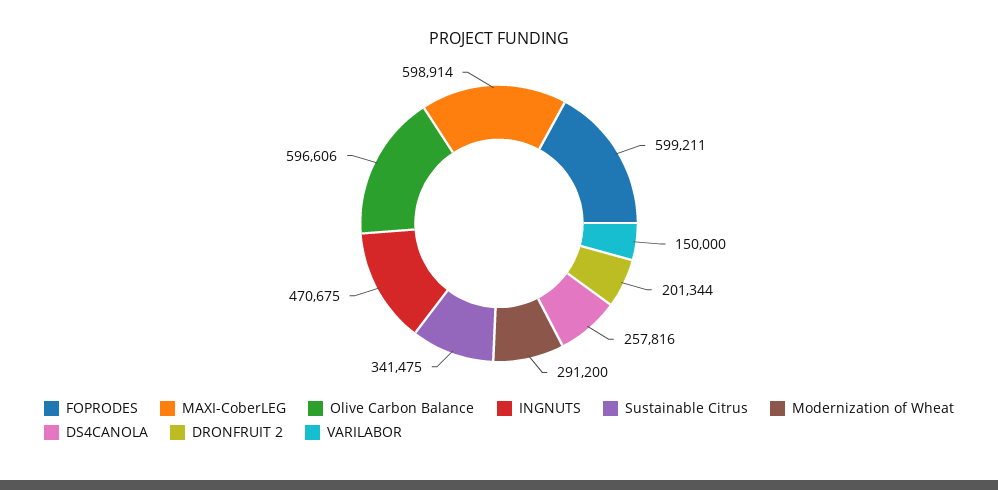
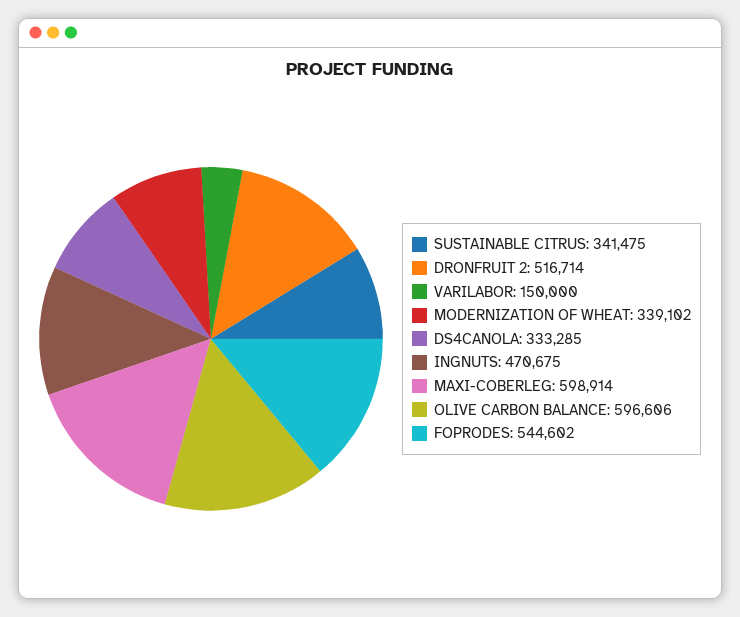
FOPRODES: 599211 -> 544602
Modernization of Wheat: 291200 -> 339102
DS4CANOLA: 257816 -> 333285
DRONFRUIT 2: 201344 -> 516714

